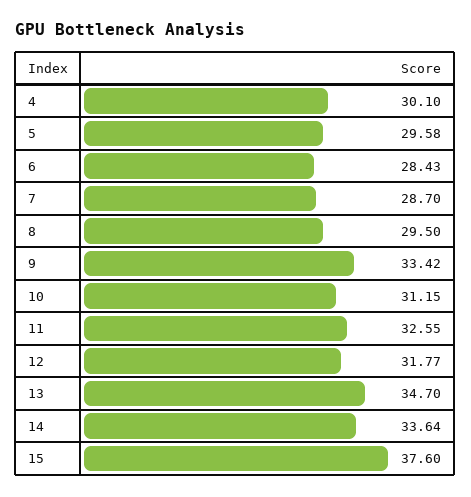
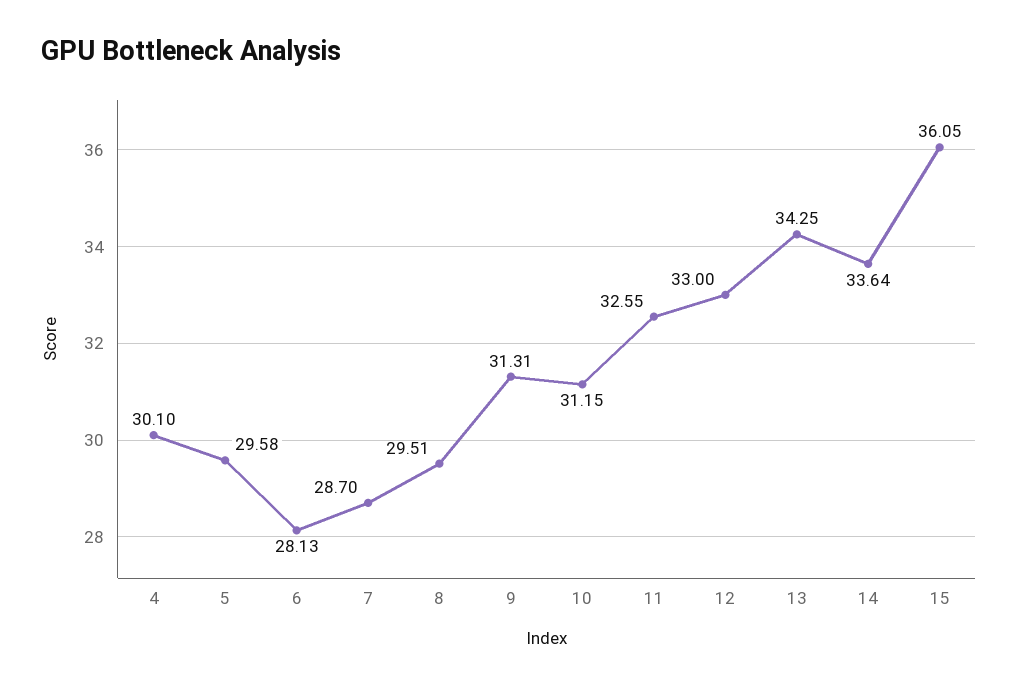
6: 28.43 -> 28.13
8: 29.5 -> 29.51
9: 33.42 -> 31.31
12: 31.77 -> 33
13: 34.7 -> 34.25
15: 37.6 -> 36.05

